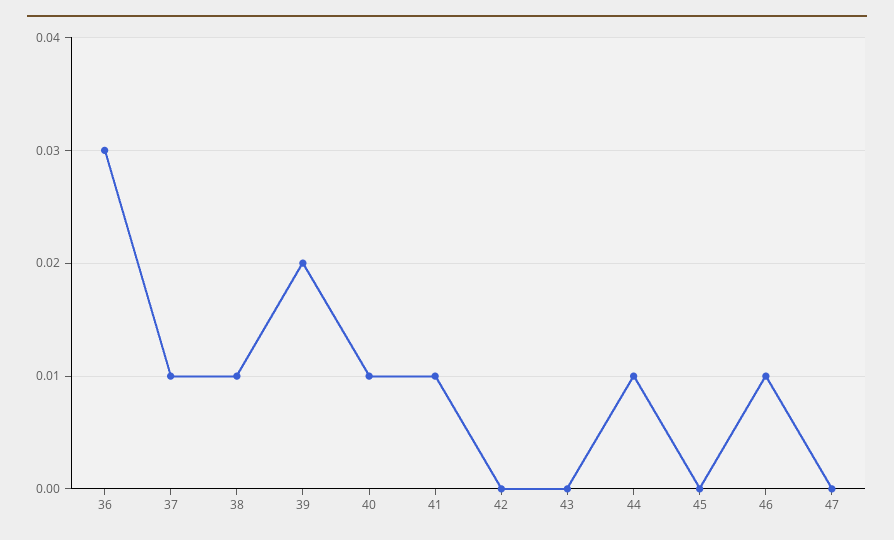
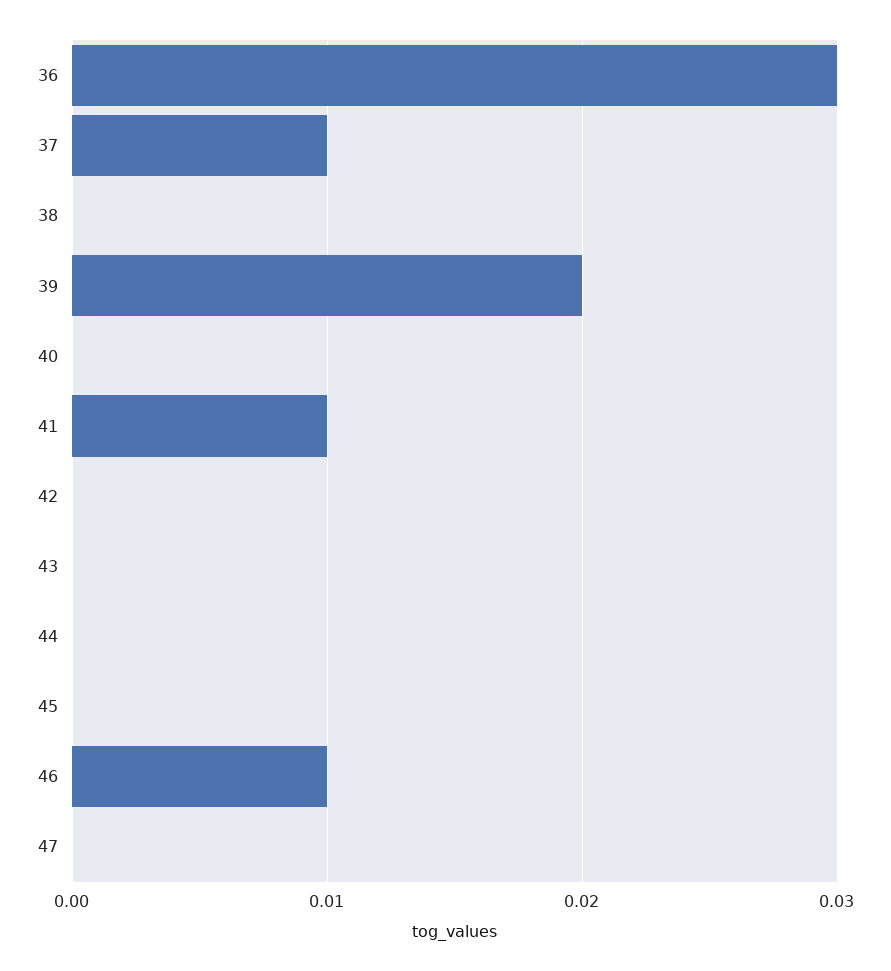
38: 0.01 -> 0
40: 0.01 -> 0
44: 0.01 -> 0

